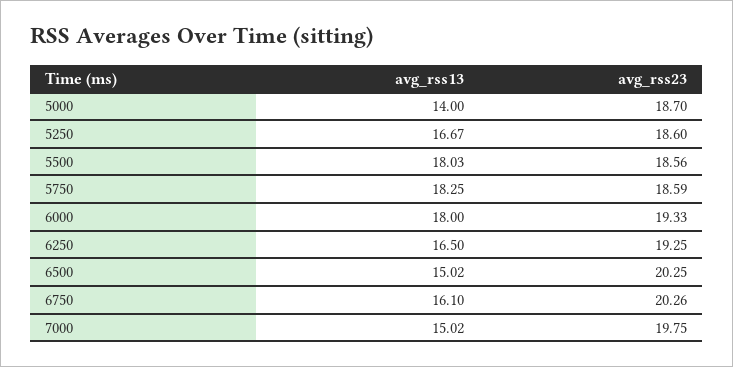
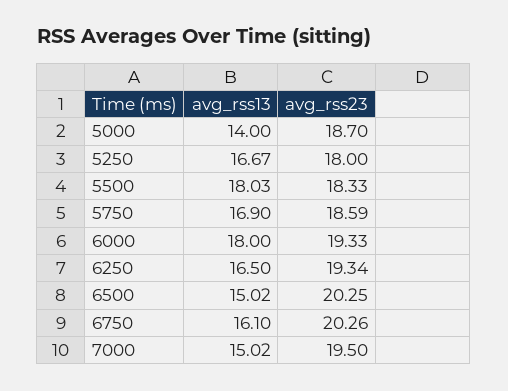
avg_rss23, 5250: 18.6 -> 18
avg_rss23, 5500: 18.56 -> 18.33
avg_rss13, 5750: 18.25 -> 16.9
avg_rss23, 6250: 19.25 -> 19.34
avg_rss23, 7000: 19.75 -> 19.5

